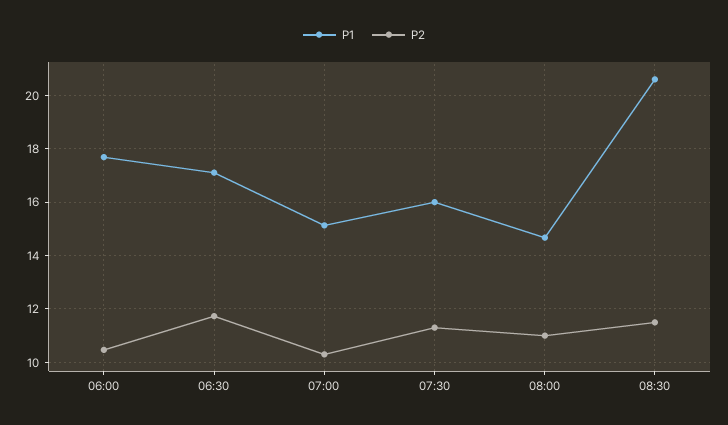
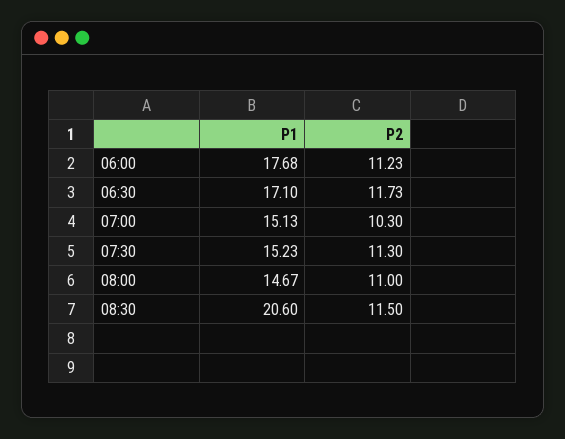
P2, 06:00: 10.5 -> 11.23
P1, 07:30: 16 -> 15.23

